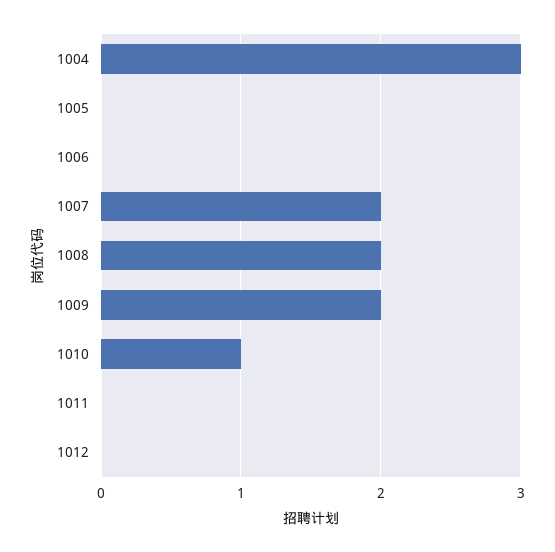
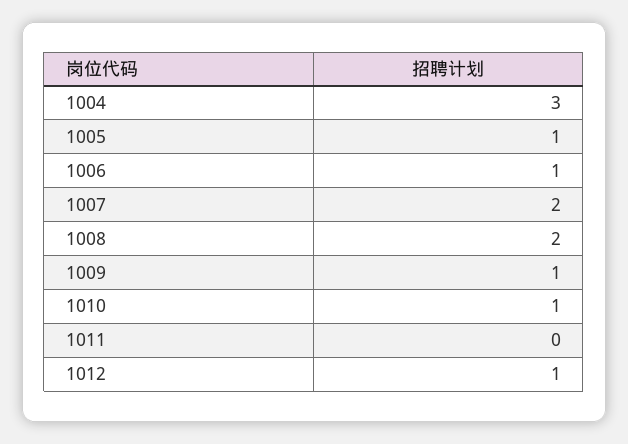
1005: 0 -> 1
1006: 0 -> 1
1009: 2 -> 1
1012: 0 -> 1

